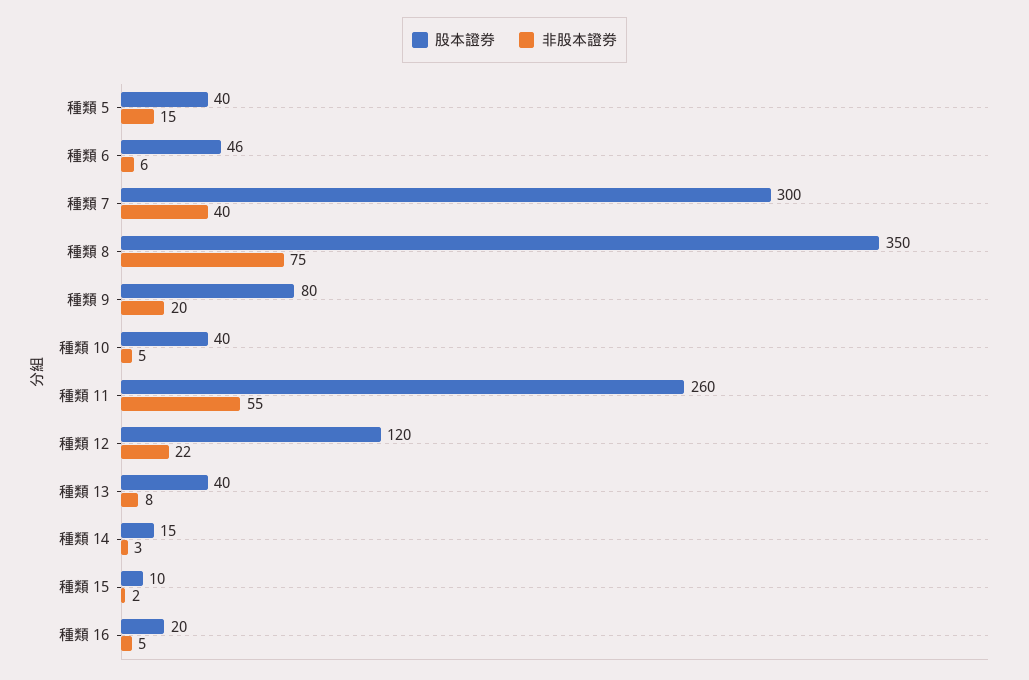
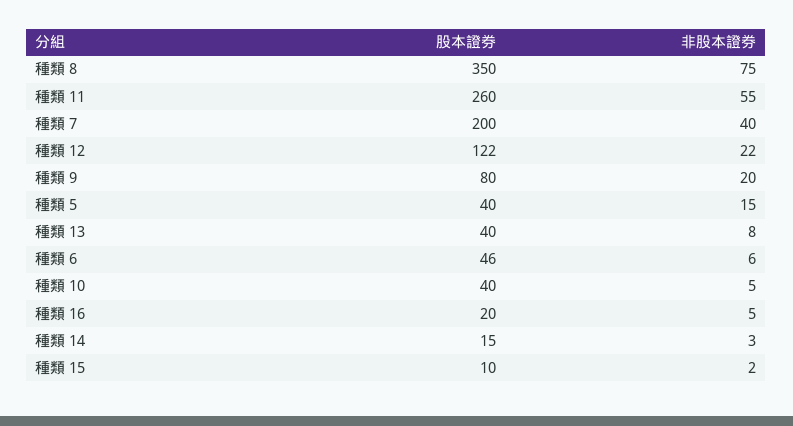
股本證券, 種類 7: 300 -> 200
股本證券, 種類 12: 120 -> 122

